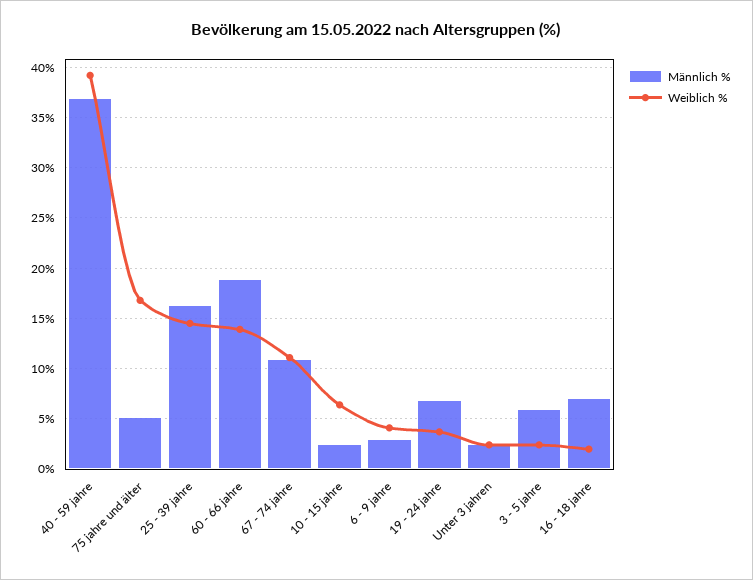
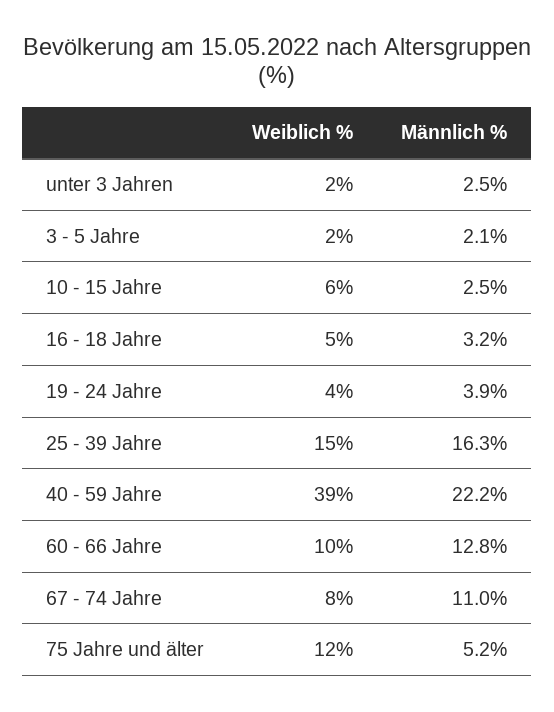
Männlich %, 40 - 59 jahre: 37 -> 22.2
Weiblich %, 75 jahre und älter: 17 -> 12
Männlich %, 60 - 66 jahre: 19 -> 12.8
Weiblich %, 60 - 66 jahre: 14 -> 10
Weiblich %, 67 - 74 jahre: 11 -> 8
Männlich %, 6 - 9 jahre: 3 -> none
Weiblich %, 6 - 9 jahre: 4 -> none
Männlich %, 19 - 24 jahre: 7 -> 3.9
Männlich %, 3 - 5 jahre: 6 -> 2.1
Männlich %, 16 - 18 jahre: 7 -> 3.2
Weiblich %, 16 - 18 jahre: 2 -> 5

